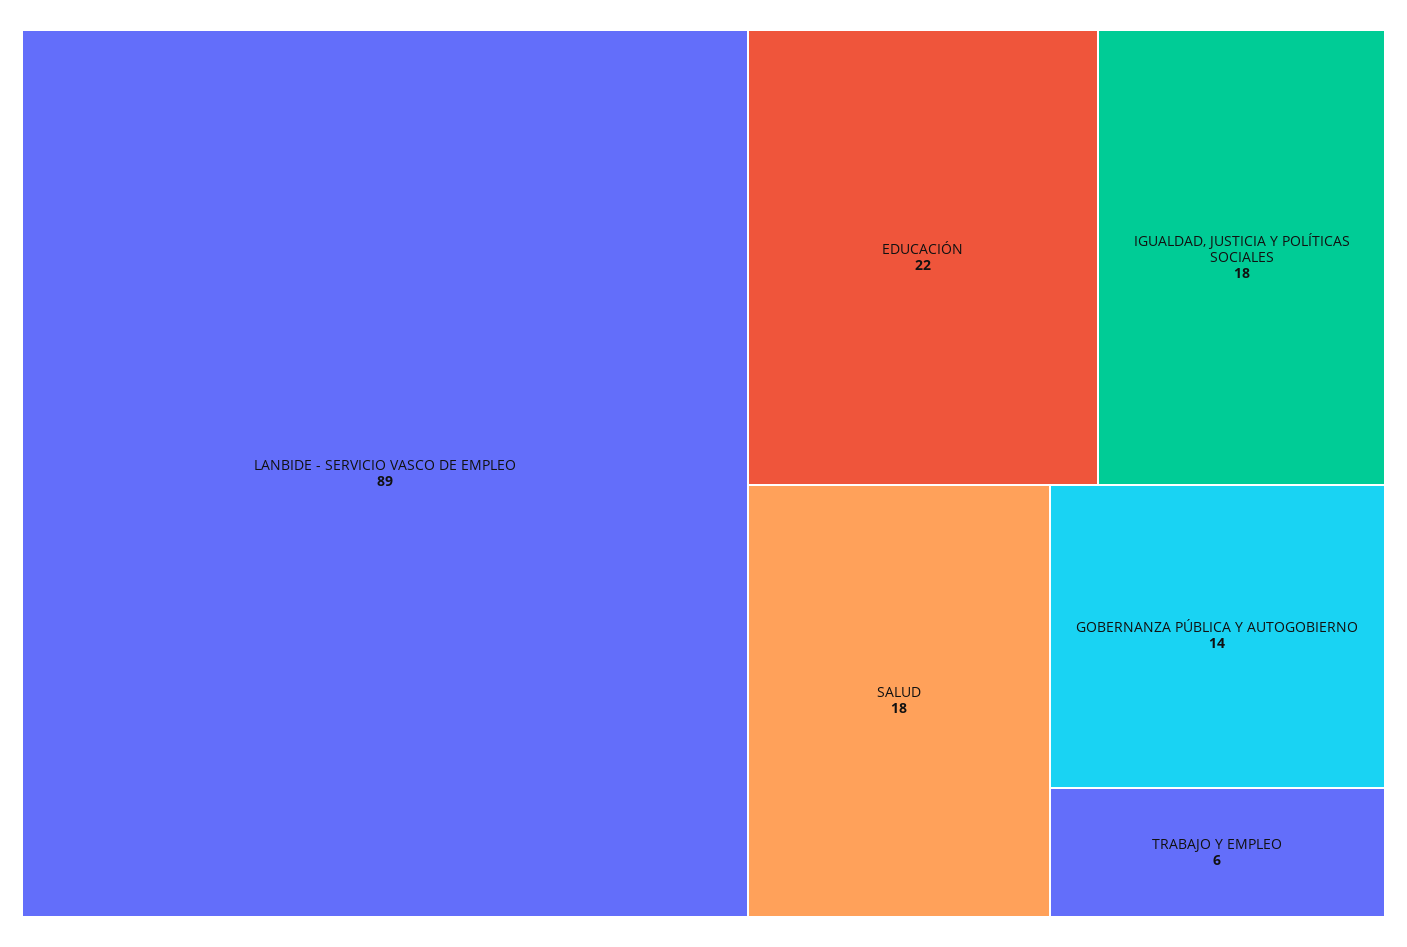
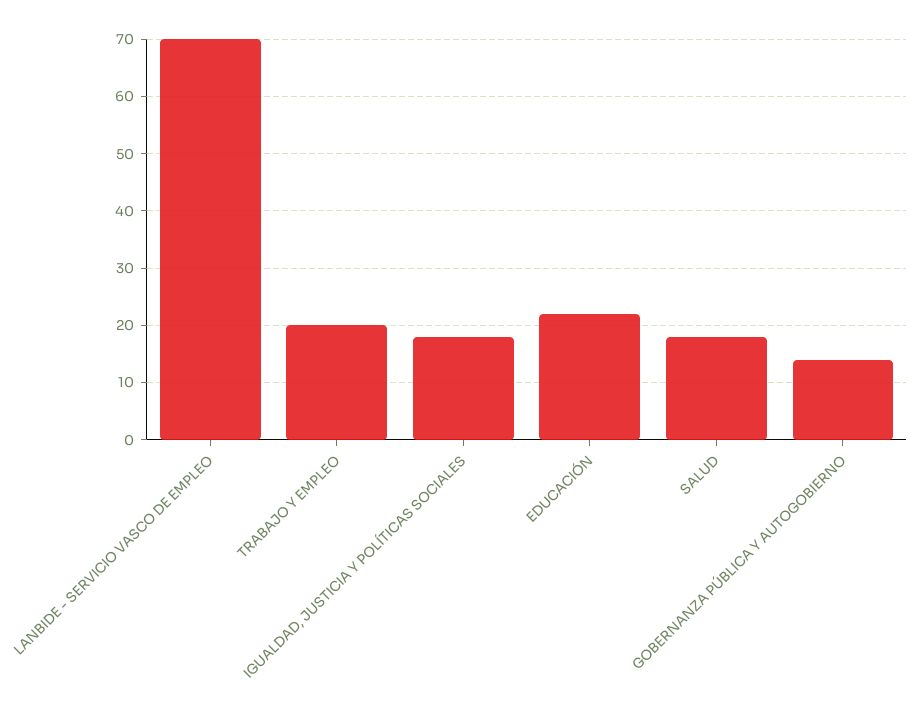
LANBIDE - SERVICIO VASCO DE EMPLEO: 89 -> 70
TRABAJO Y EMPLEO: 6 -> 20

